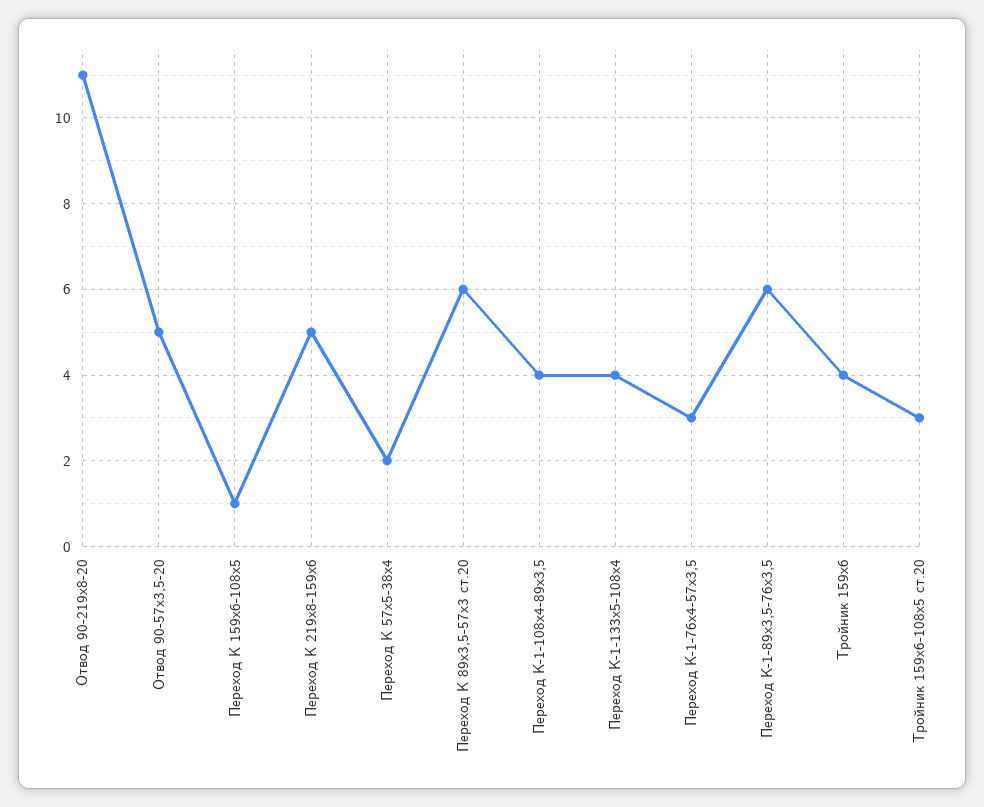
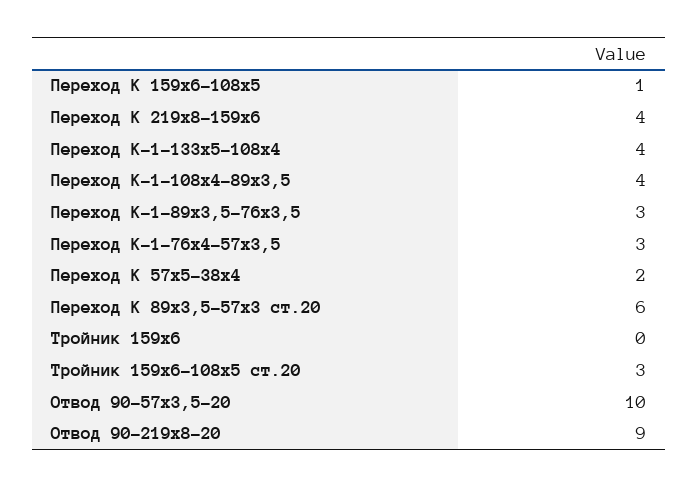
Отвод 90-219х8-20: 11 -> 9
Отвод 90-57х3,5-20: 5 -> 10
Переход К 219х8-159х6: 5 -> 4
Переход К-1-89х3,5-76х3,5: 6 -> 3
Тройник 159х6: 4 -> 0

